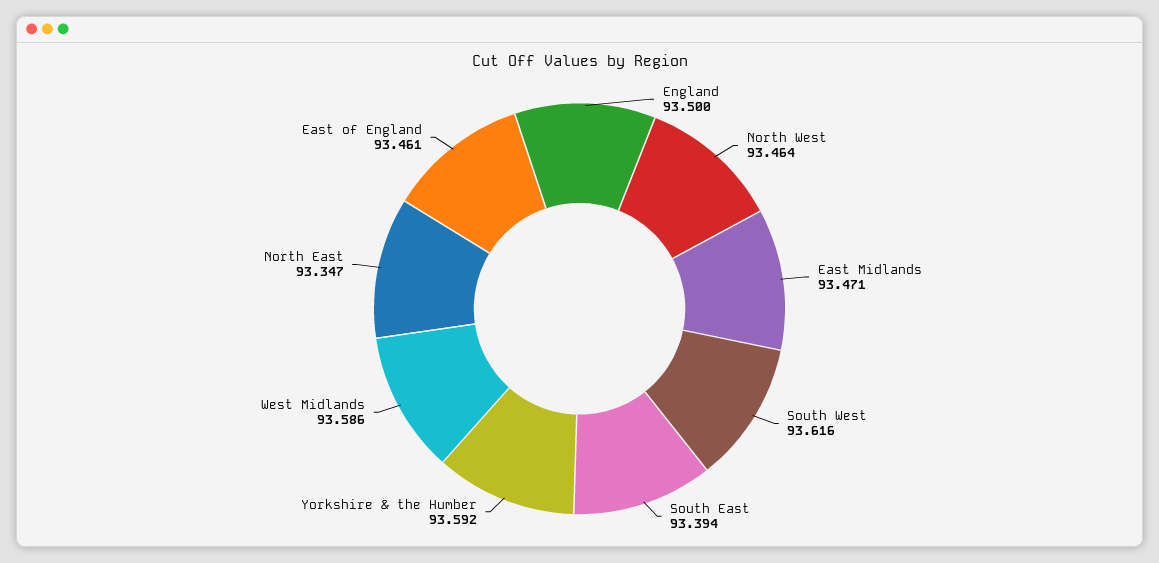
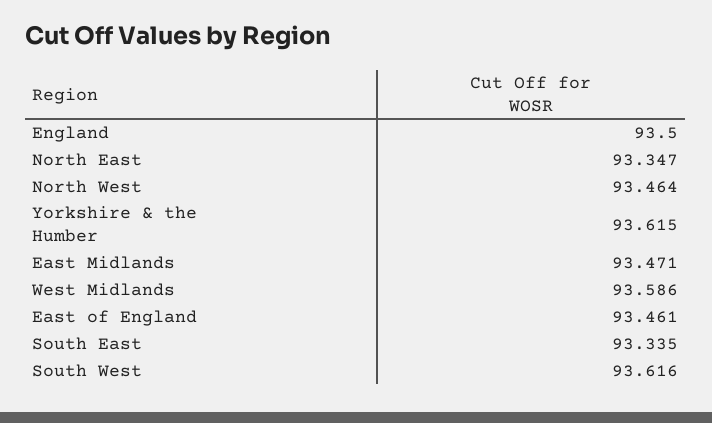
South East: 93.394 -> 93.335
Yorkshire & the Humber: 93.592 -> 93.615

